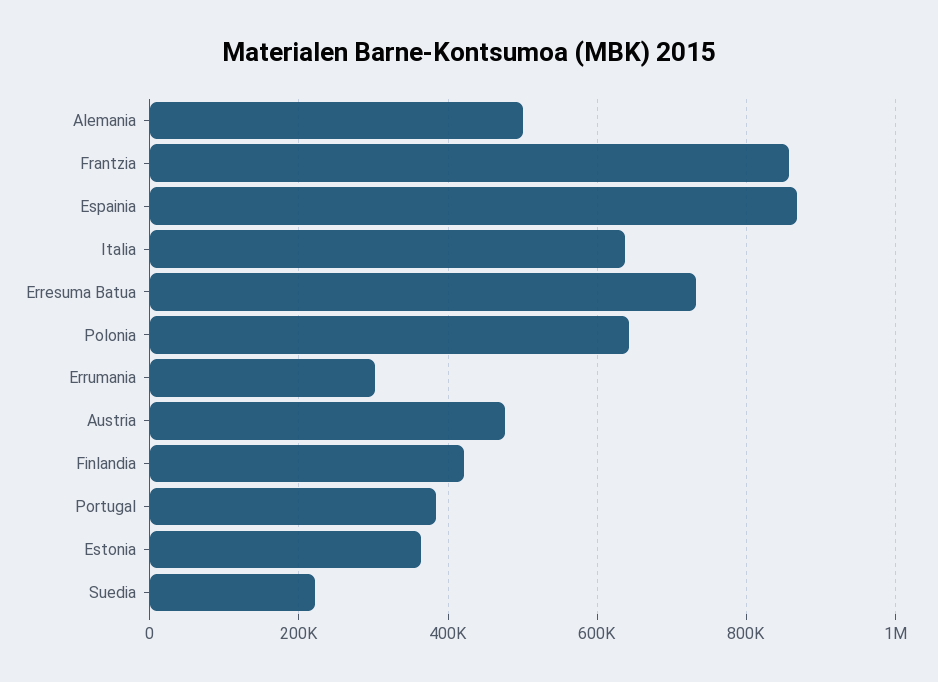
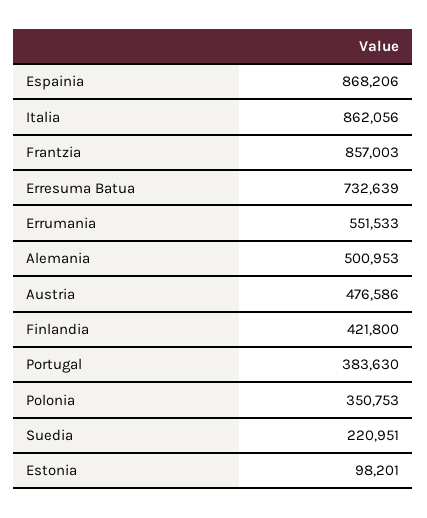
Italia: 640000 -> 862056
Polonia: 640000 -> 350753
Errumania: 300000 -> 551533
Estonia: 360000 -> 98201

